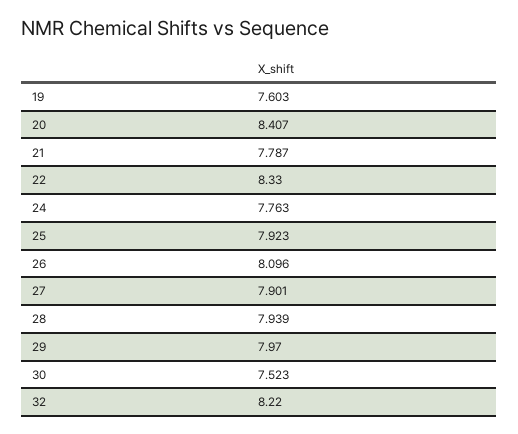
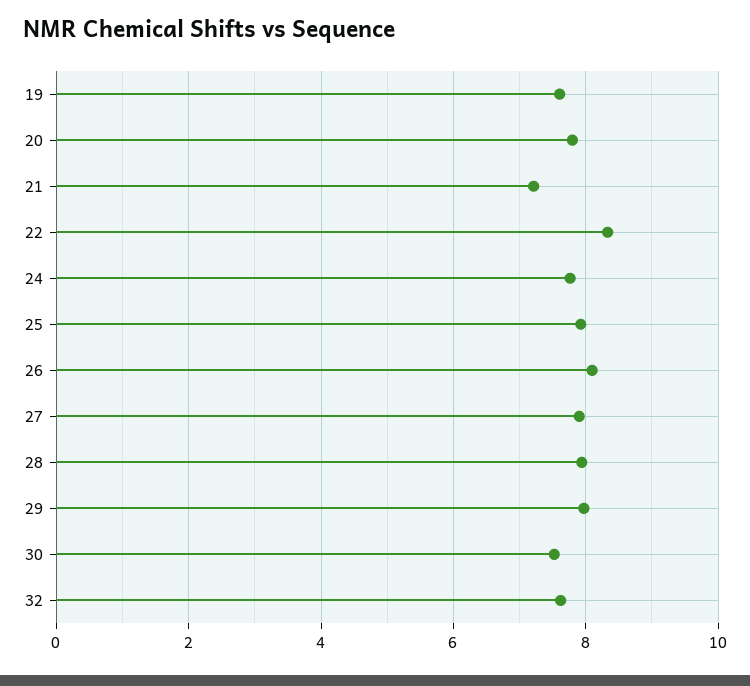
20: 8.407 -> 7.8
21: 7.787 -> 7.2
32: 8.22 -> 7.6

